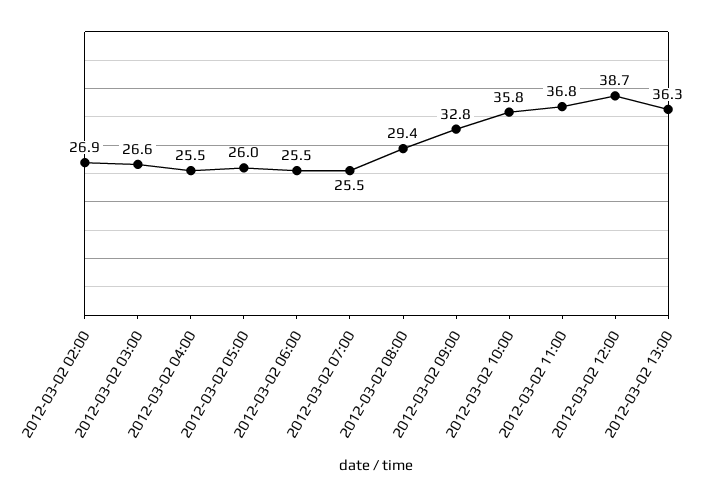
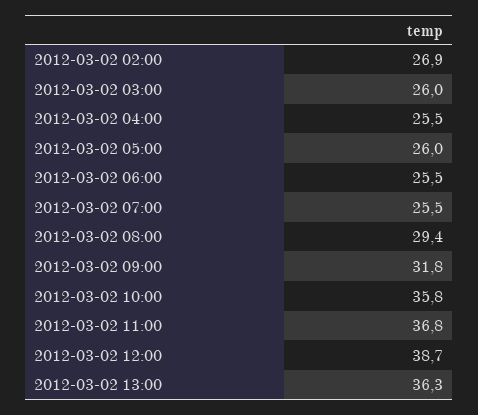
2012-03-02 03:00: 26.6 -> 26
2012-03-02 09:00: 32.8 -> 31.8

